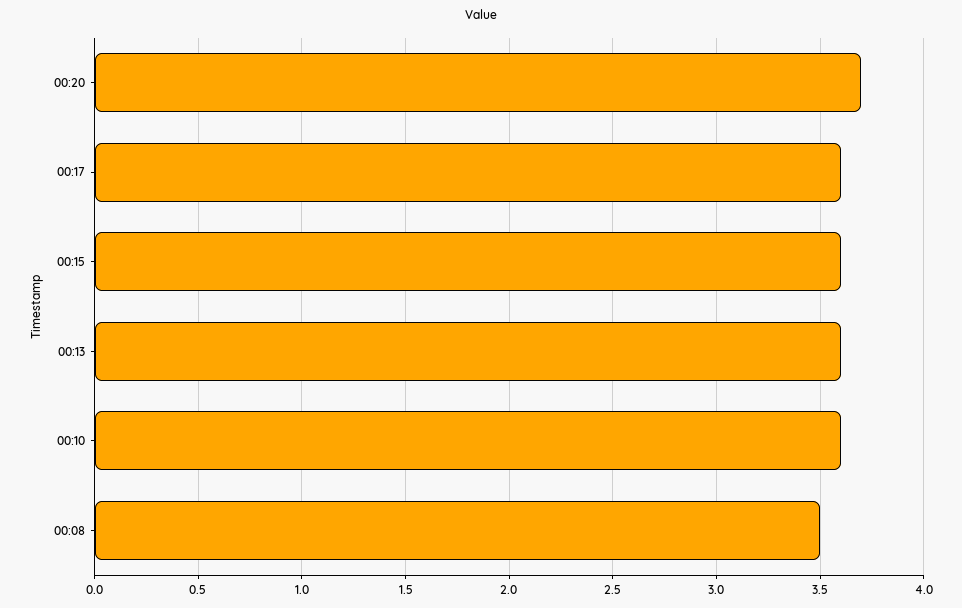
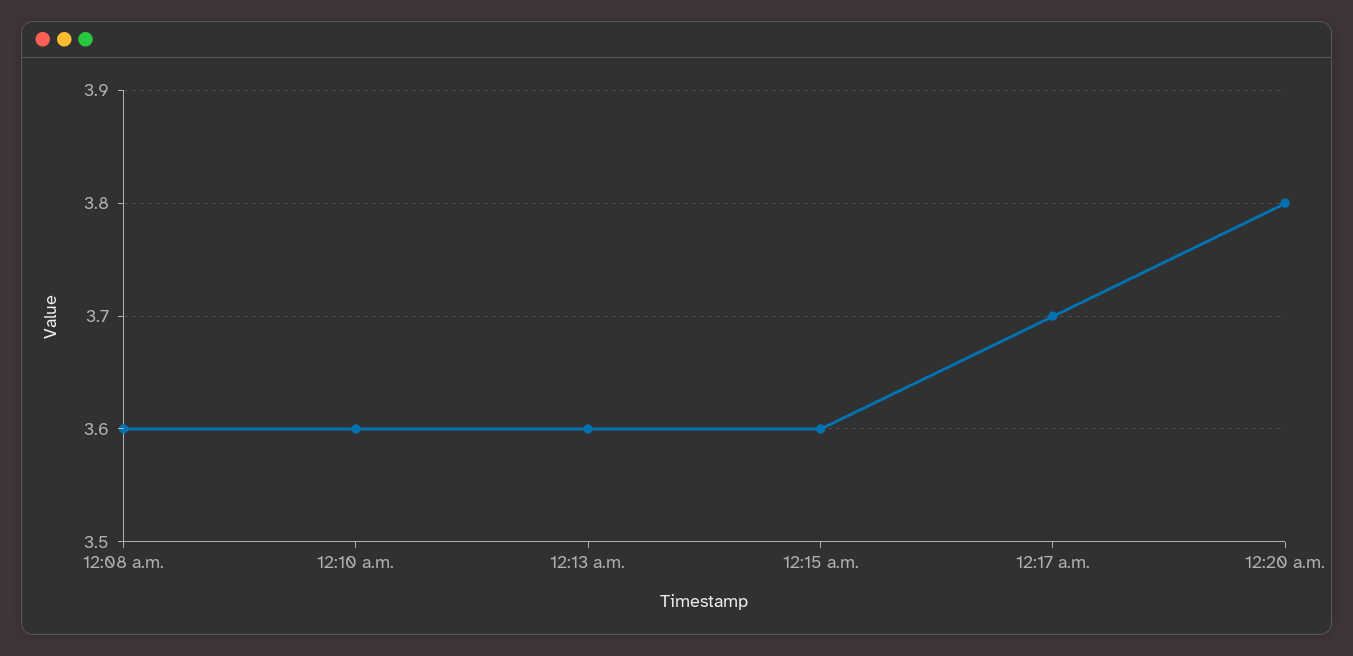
00:20: 3.7 -> 3.8
00:17: 3.6 -> 3.7
00:08: 3.5 -> 3.6

